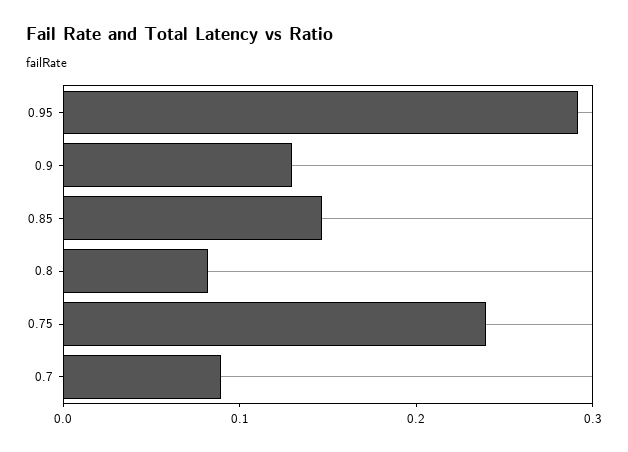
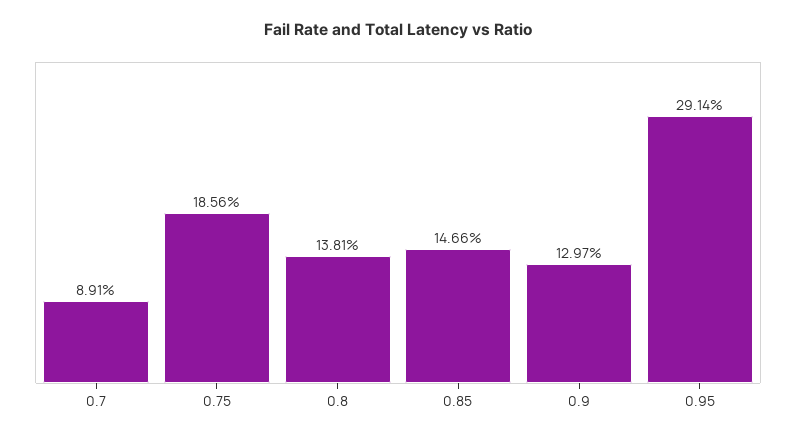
0.8: 0.08 -> 0.1381
0.75: 0.24 -> 0.1856

